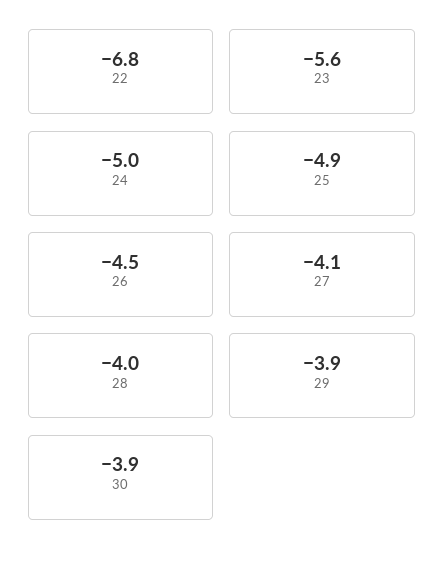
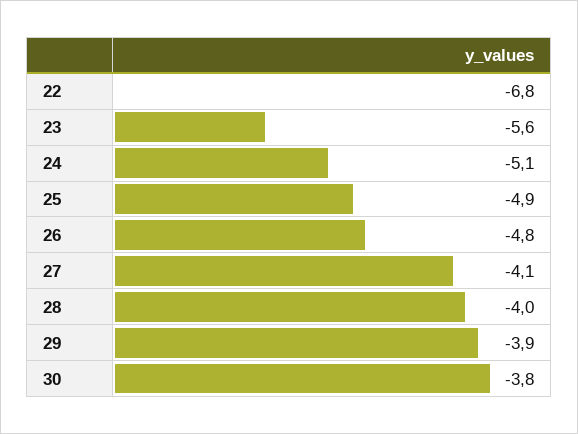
24: -5 -> -5.1
26: -4.5 -> -4.8
30: -3.9 -> -3.8

